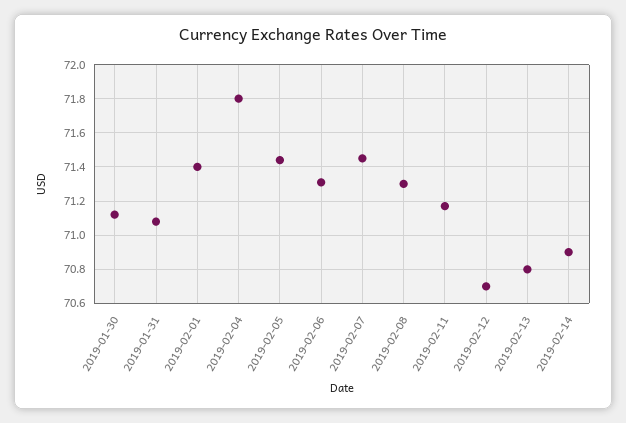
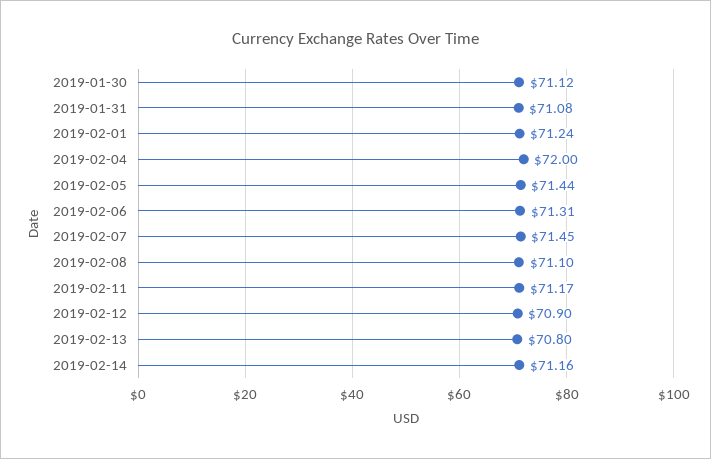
2019-02-01: 71.4 -> 71.24
2019-02-04: 71.8 -> 72
2019-02-08: 71.3 -> 71.1
2019-02-12: 70.7 -> 70.9
2019-02-14: 70.9 -> 71.16

